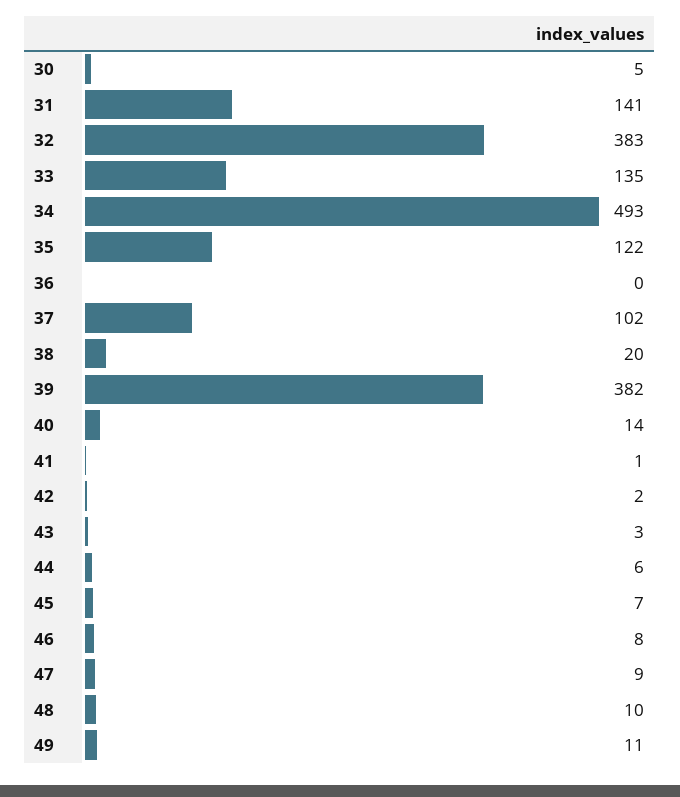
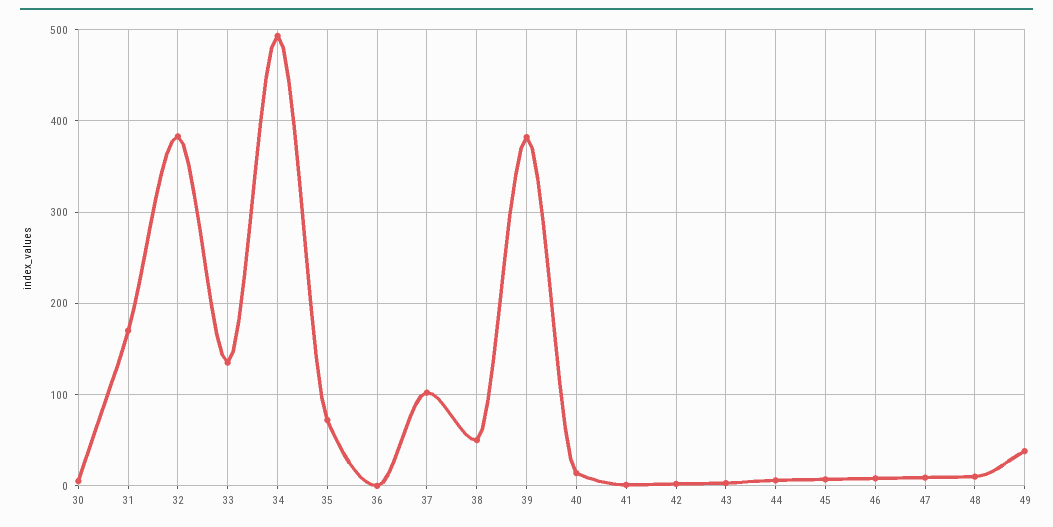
31: 141 -> 170
35: 122 -> 70
38: 20 -> 50
49: 11 -> 40

